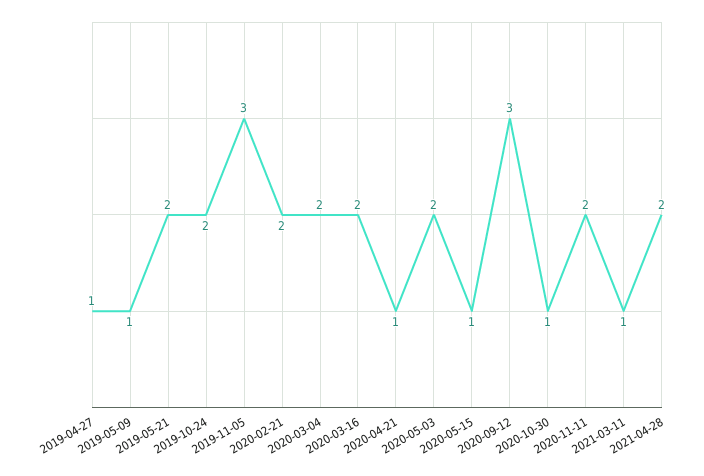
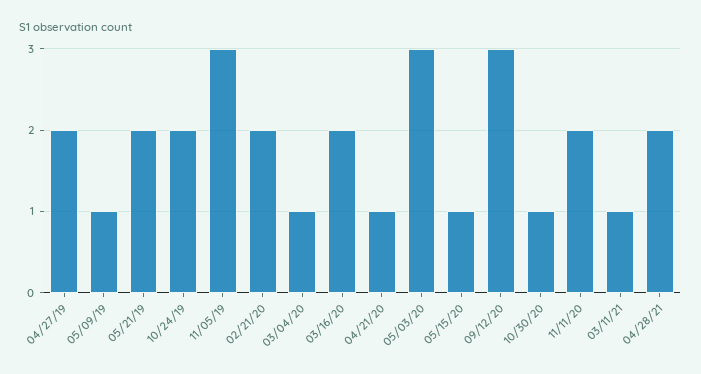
2019-04-27: 1 -> 2
2020-03-04: 2 -> 1
2020-05-03: 2 -> 3

